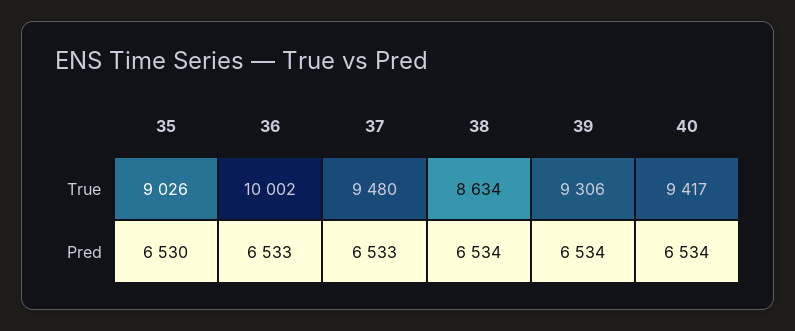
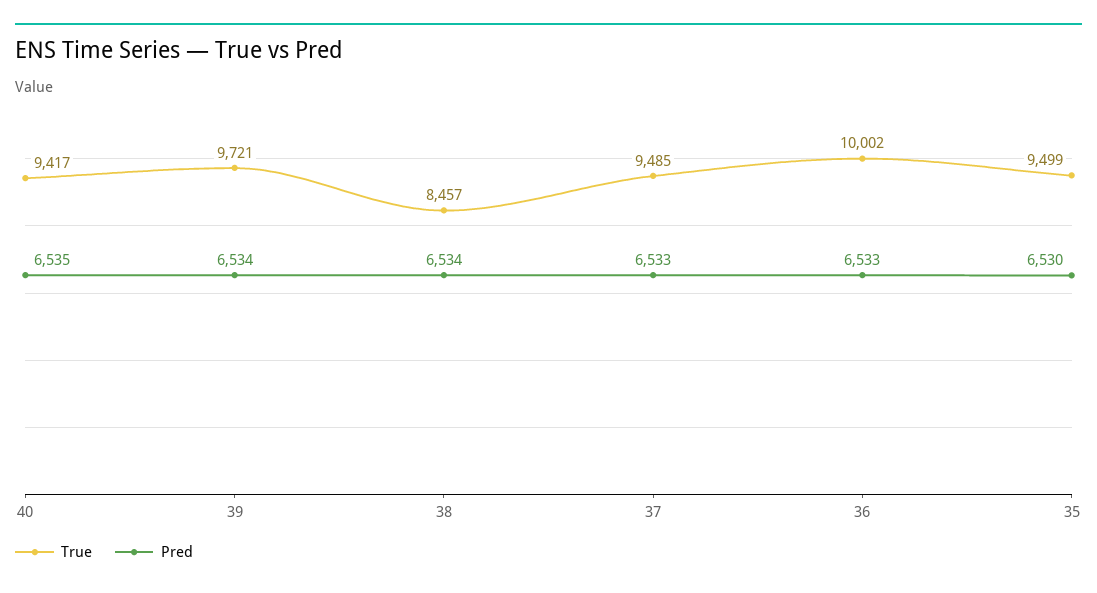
True, 35: 9026 -> 9499
True, 37: 9480 -> 9485
True, 38: 8634 -> 8457
True, 39: 9306 -> 9721
Pred, 40: 6534 -> 6535

